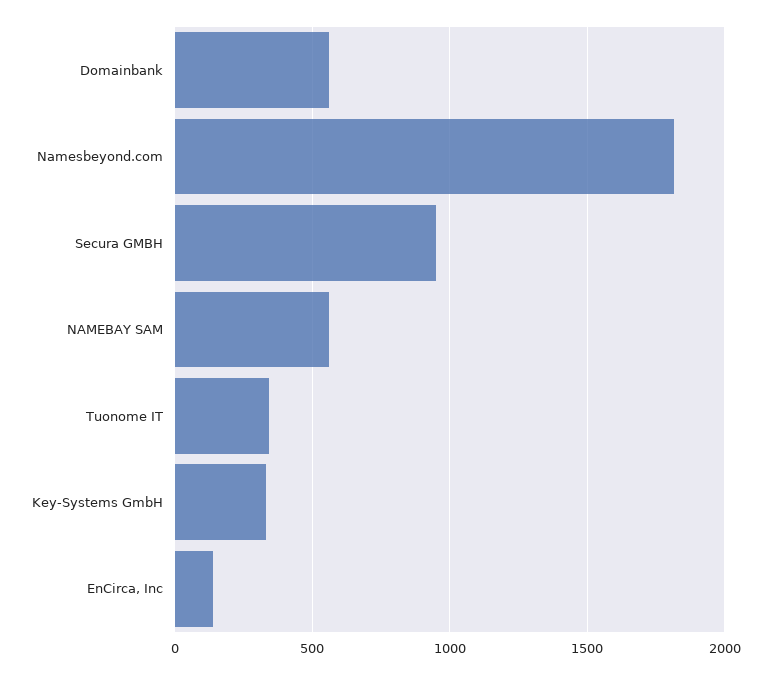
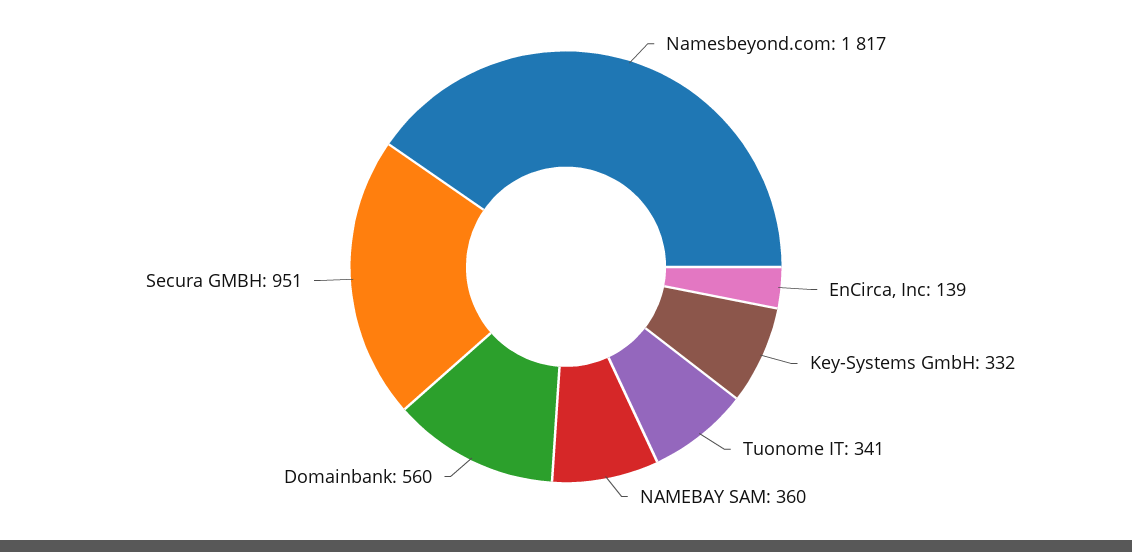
NAMEBAY SAM: 550 -> 360

